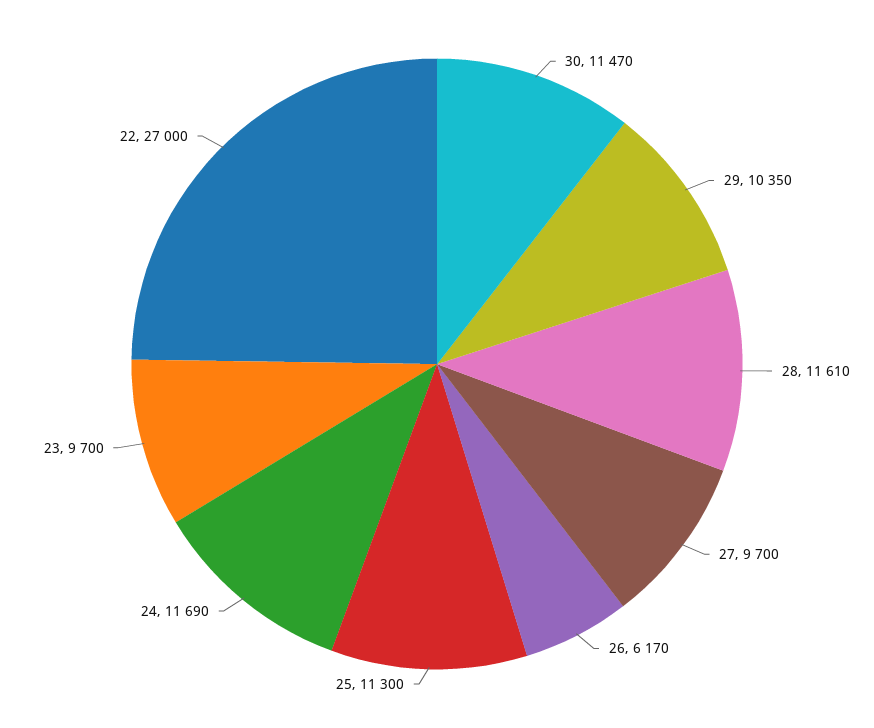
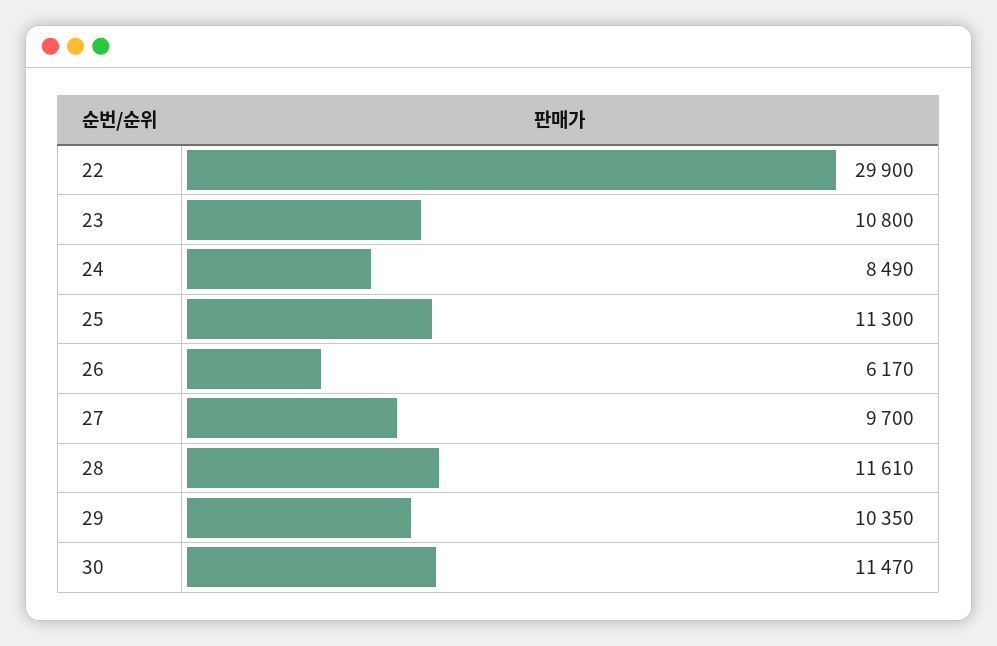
24: 11690 -> 8490
23: 9700 -> 10800
22: 27000 -> 29900

